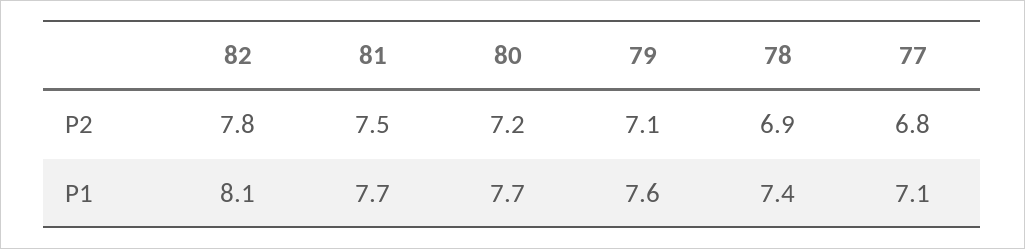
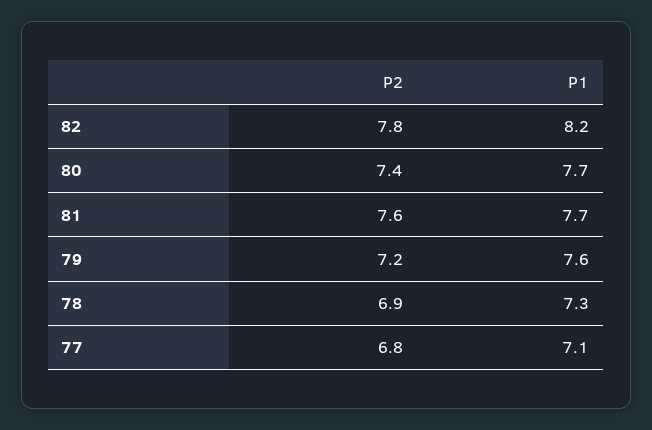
81, P2: 7.5 -> 7.6
80, P2: 7.2 -> 7.4
79, P2: 7.1 -> 7.2
82, P1: 8.1 -> 8.2
78, P1: 7.4 -> 7.3

